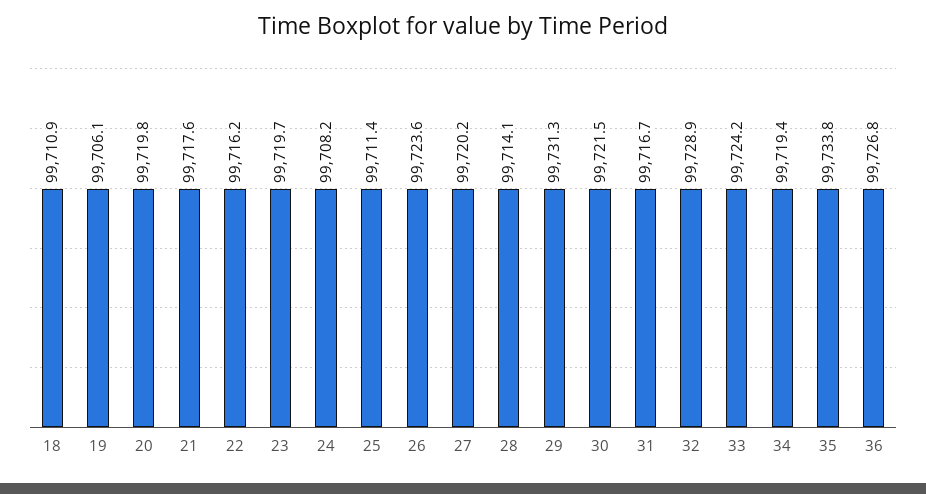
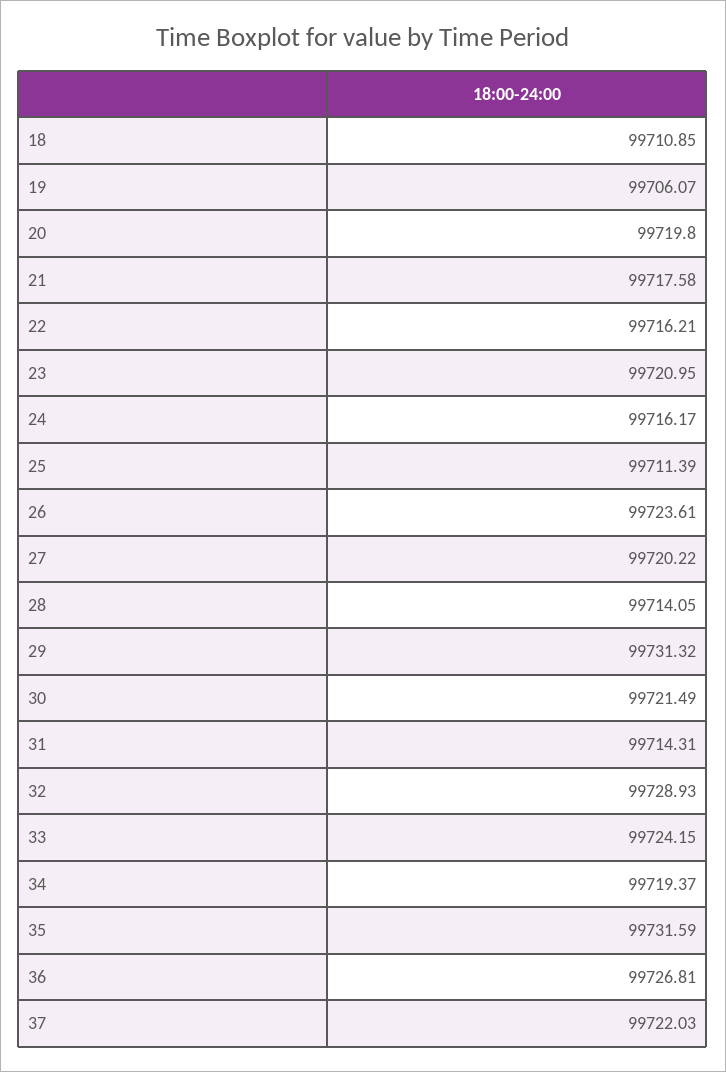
23: 99719.7 -> 99720.95
24: 99708.2 -> 99716.17
31: 99716.7 -> 99714.31
35: 99733.8 -> 99731.59
37: none -> 99722.03

